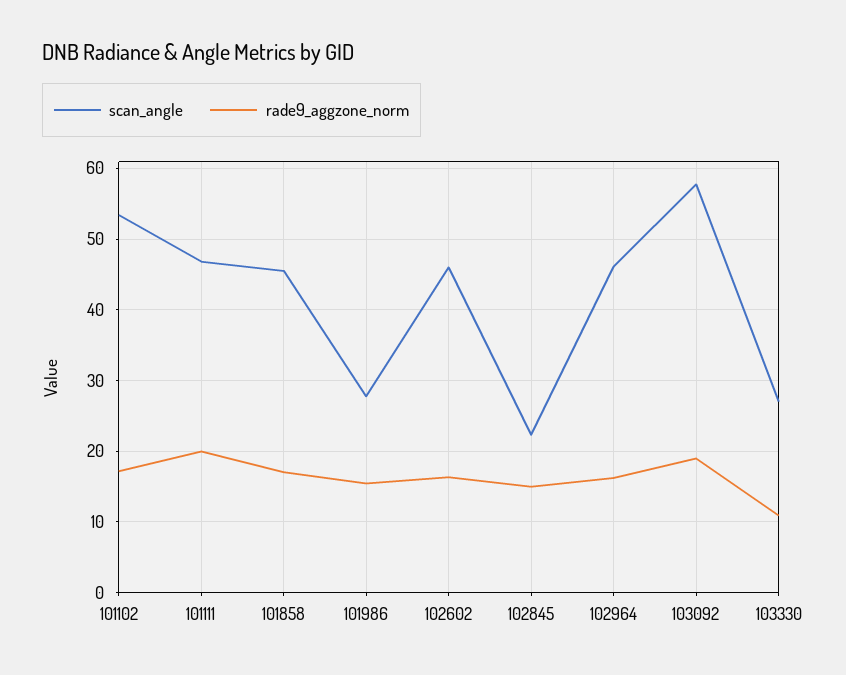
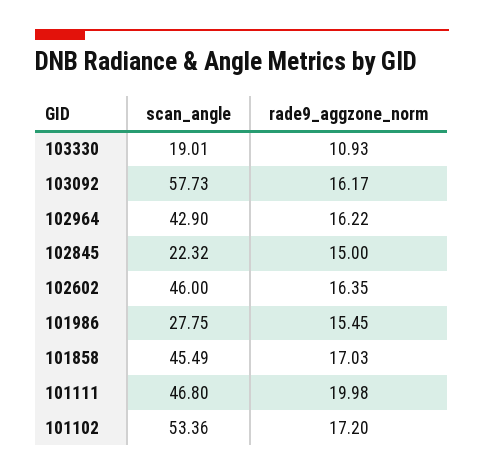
scan_angle, 102964: 46 -> 42.9
rade9_aggzone_norm, 103092: 19 -> 16.17
scan_angle, 103330: 27 -> 19.01

